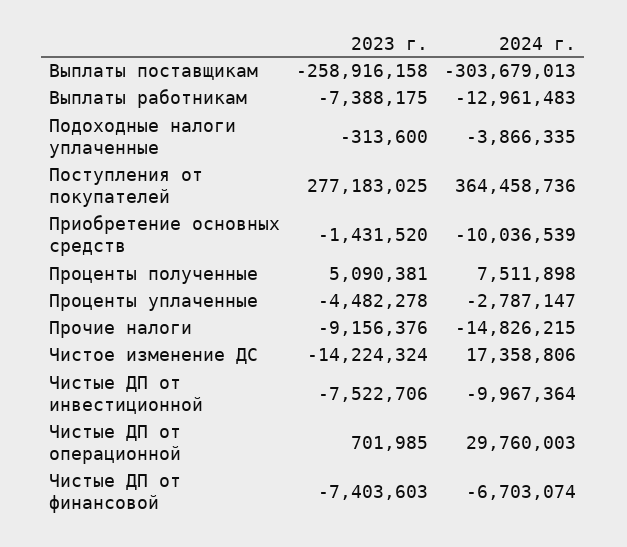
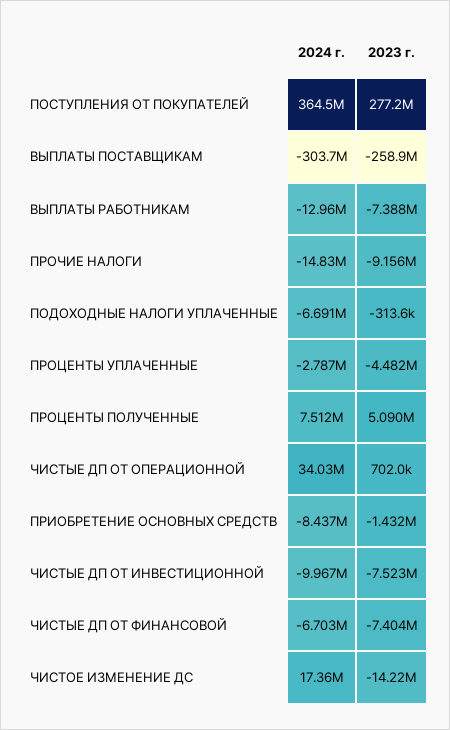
2024 г., Подоходные налоги уплаченные: -3866335 -> -6691000
2024 г., Приобретение основных средств: -10036539 -> -8437000
2024 г., Чистые ДП от операционной: 29760003 -> 34030000

